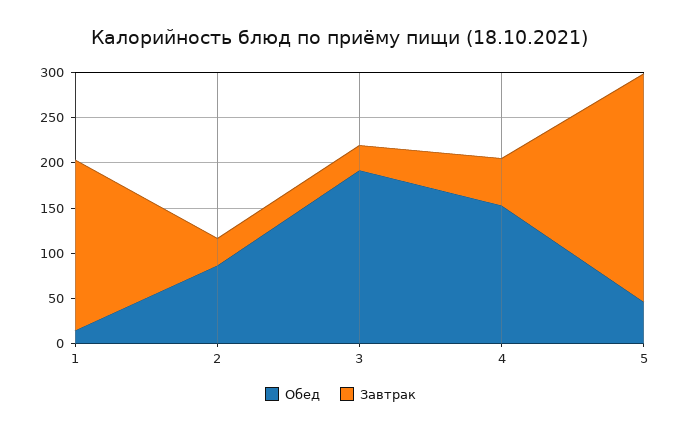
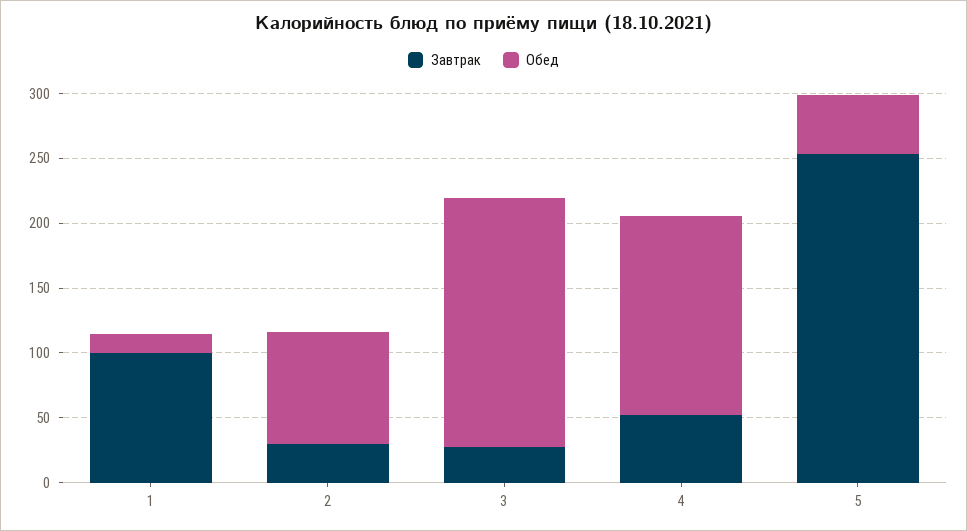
Завтрак, 1: 190 -> 100

